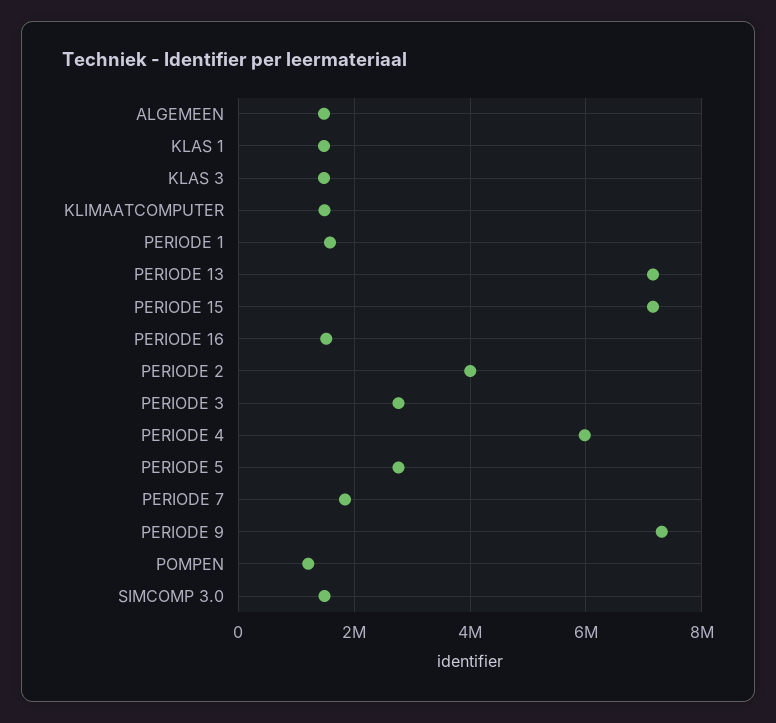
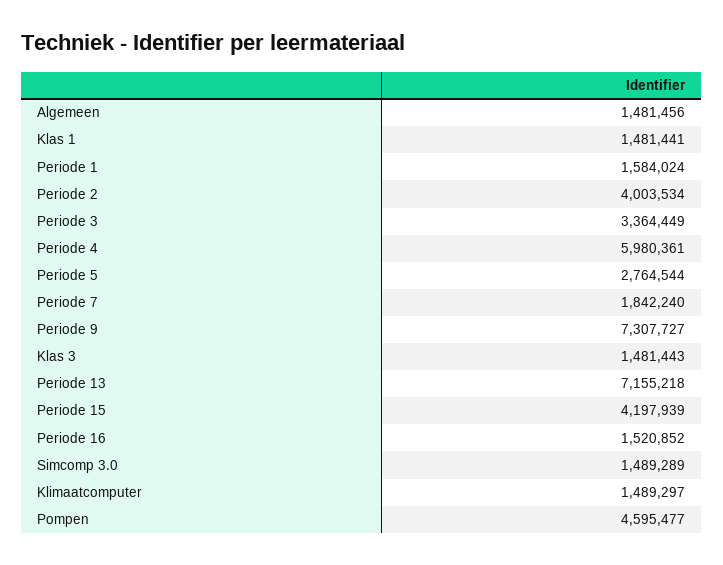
PERIODE 15: 7200000 -> 4197939
PERIODE 3: 2800000 -> 3364449
POMPEN: 1200000 -> 4595477

